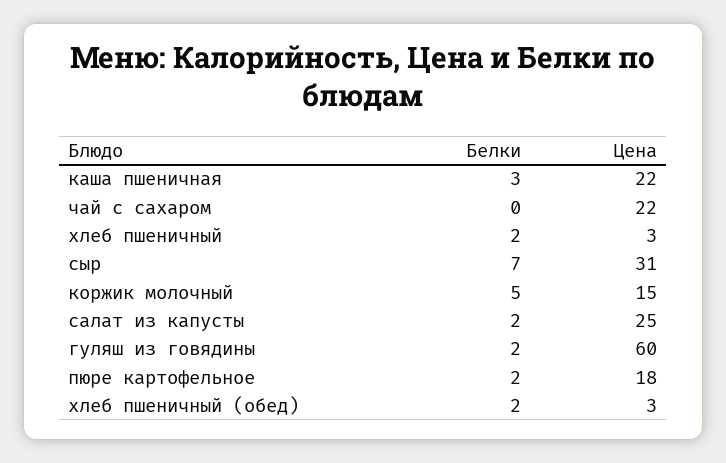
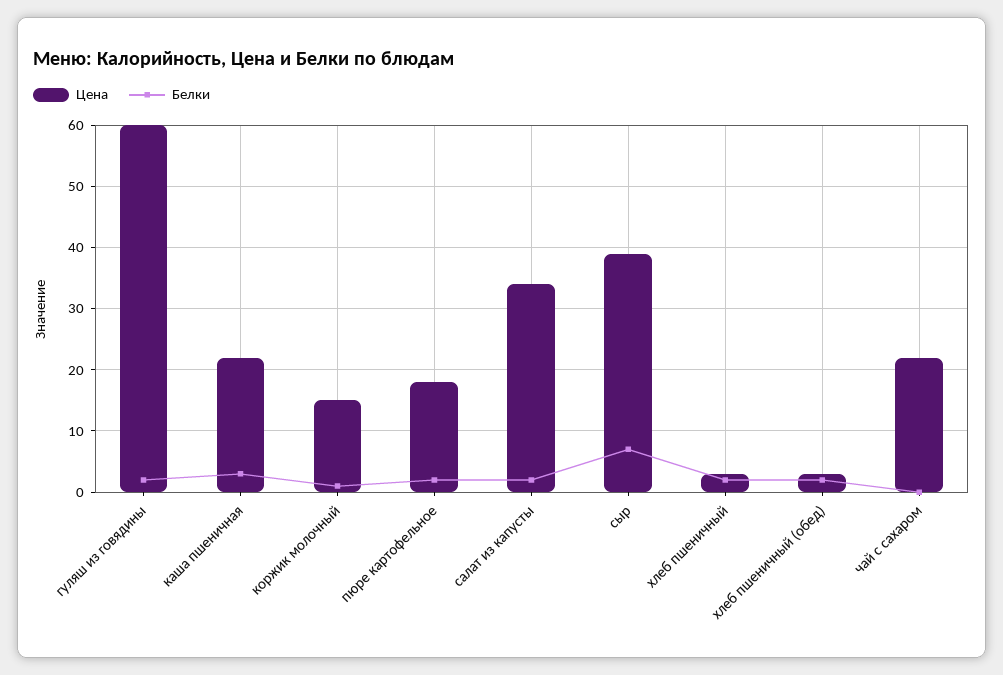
Цена, сыр: 31 -> 39
Белки, коржик молочный: 5 -> 1
Цена, салат из капусты: 25 -> 34

